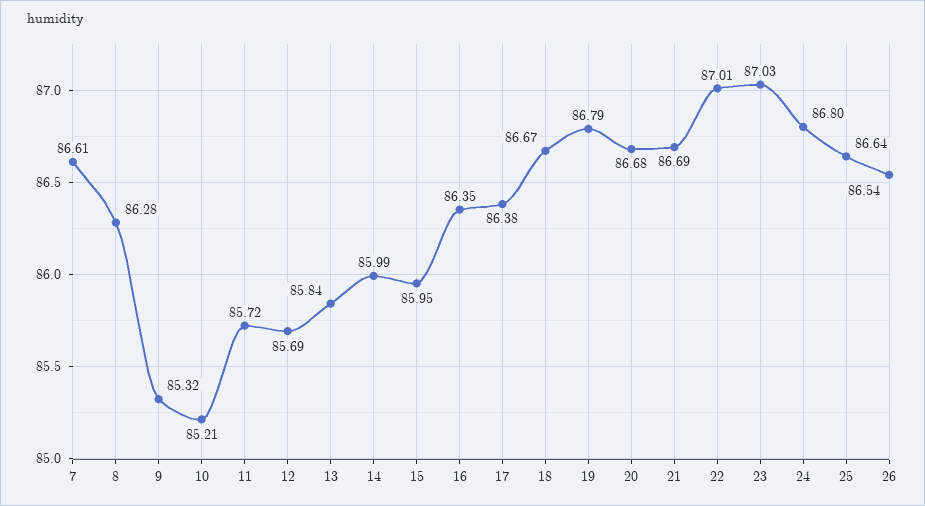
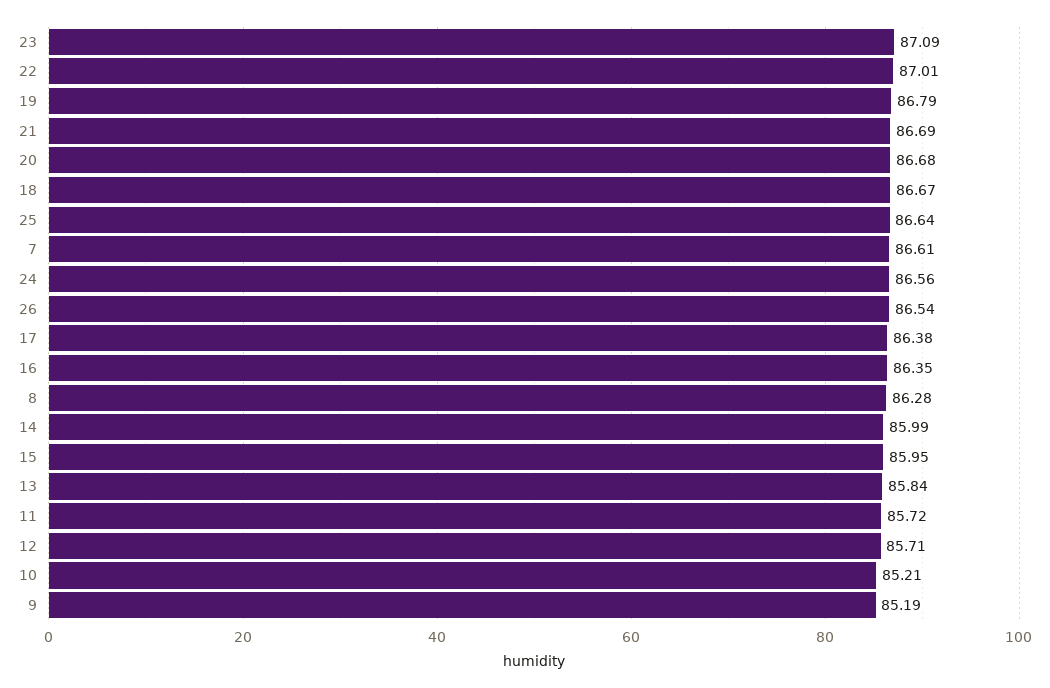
9: 85.32 -> 85.19
12: 85.69 -> 85.71
23: 87.03 -> 87.09
24: 86.8 -> 86.56

